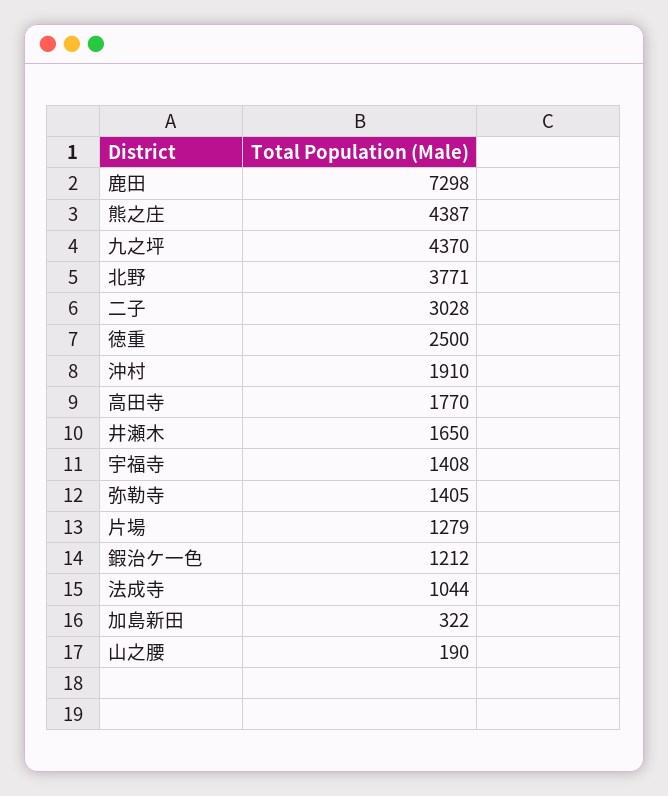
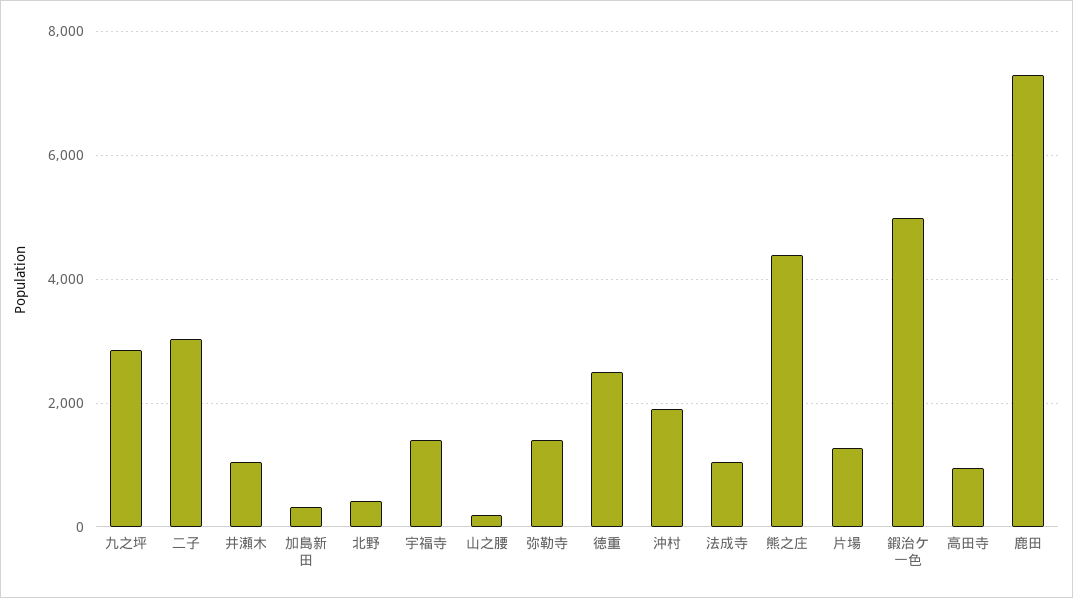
九之坪: 4370 -> 2800
北野: 3771 -> 400
高田寺: 1770 -> 1000
井瀬木: 1650 -> 1000
鍜治ケ一色: 1212 -> 5000

